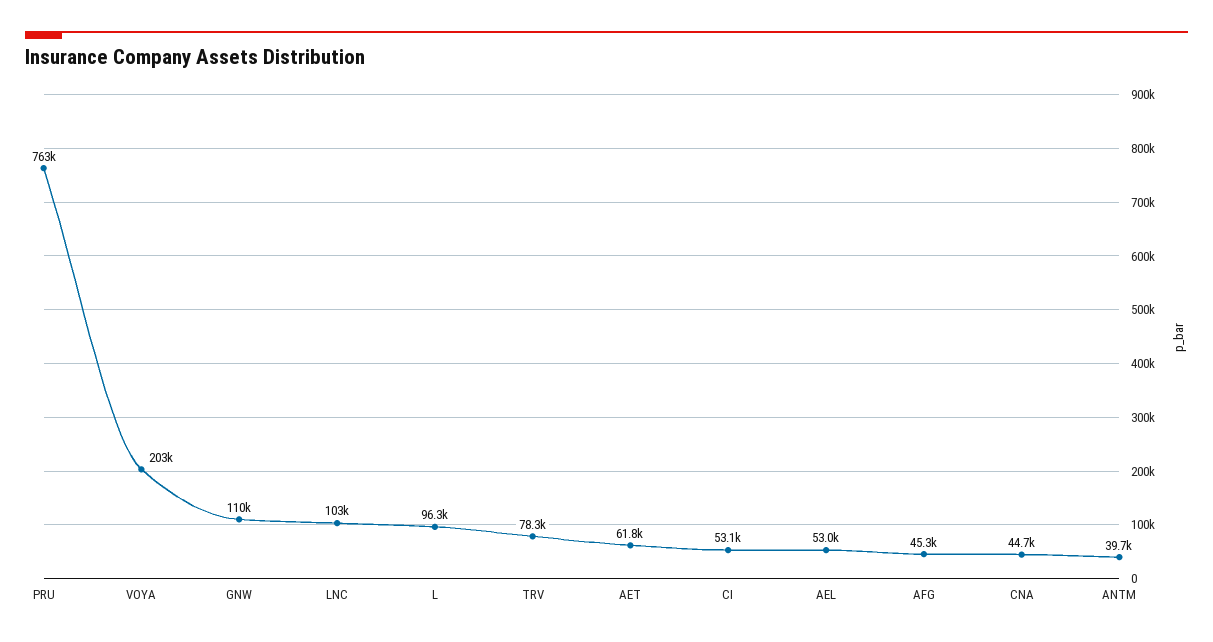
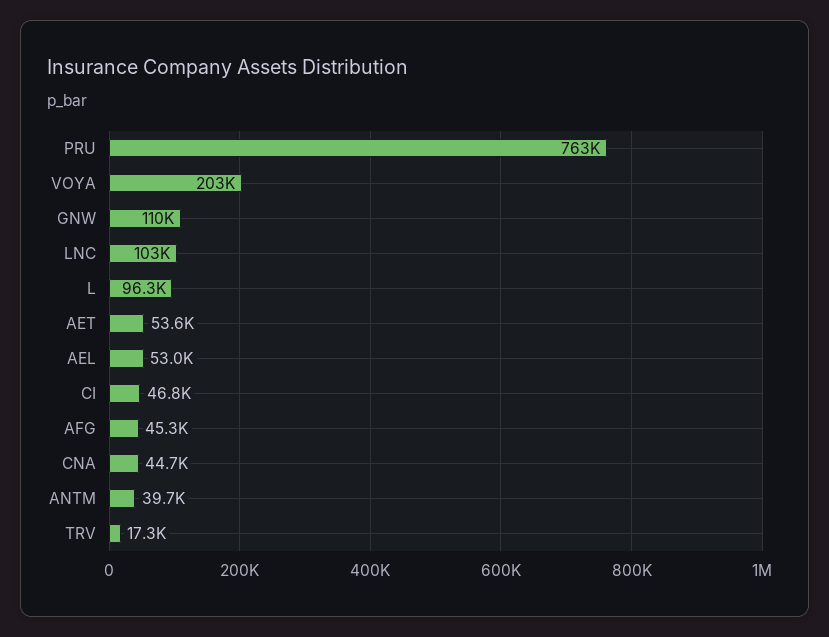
TRV: 78300 -> 17300
AET: 61800 -> 53600
CI: 53100 -> 46800

